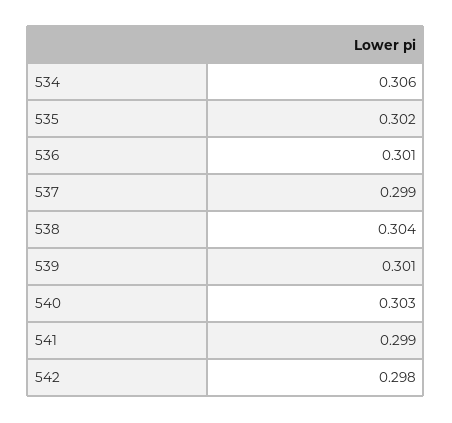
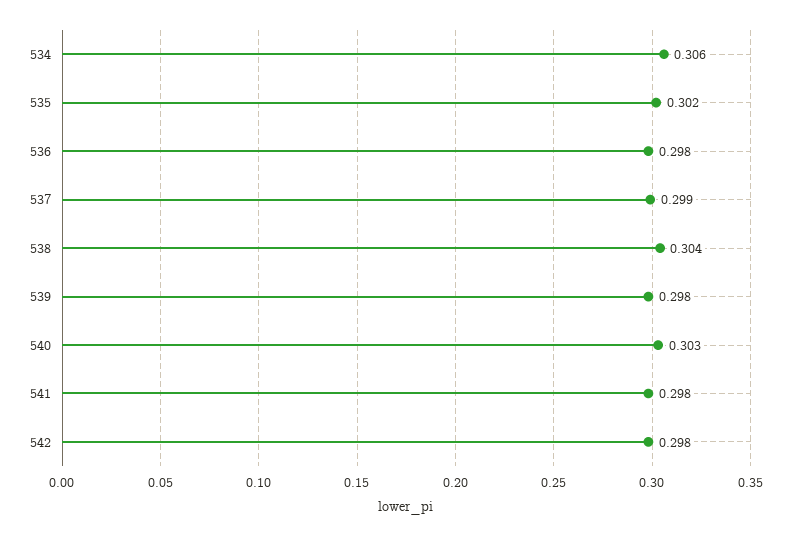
536: 0.301 -> 0.298
539: 0.301 -> 0.298
541: 0.299 -> 0.298

